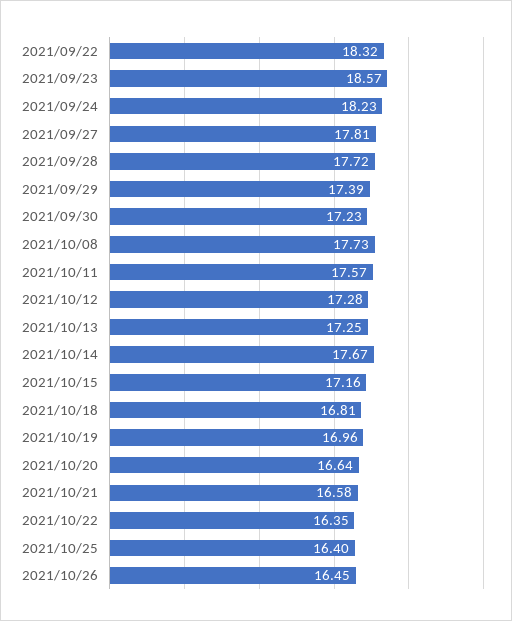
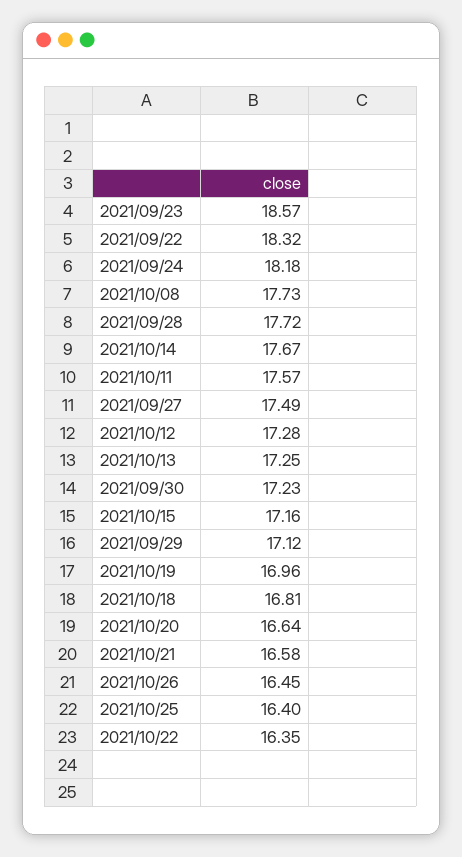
2021/09/24: 18.23 -> 18.18
2021/09/27: 17.81 -> 17.49
2021/09/29: 17.39 -> 17.12

